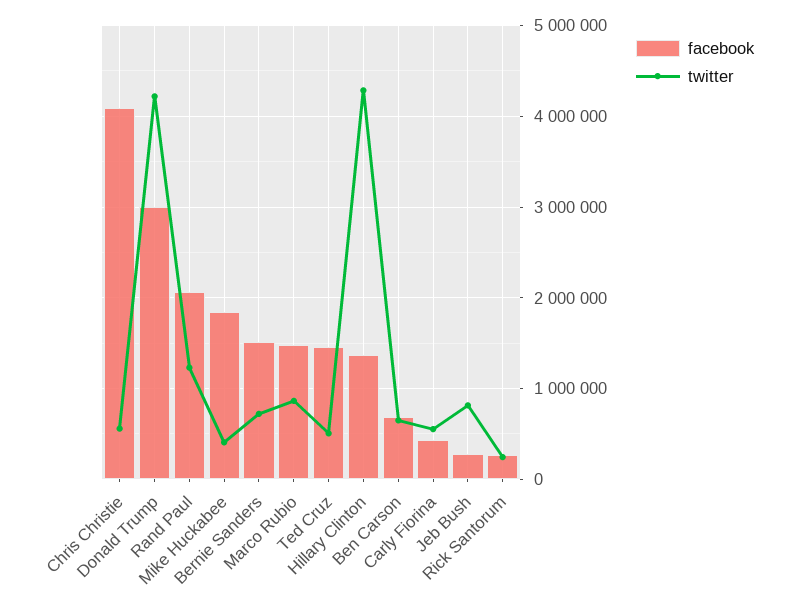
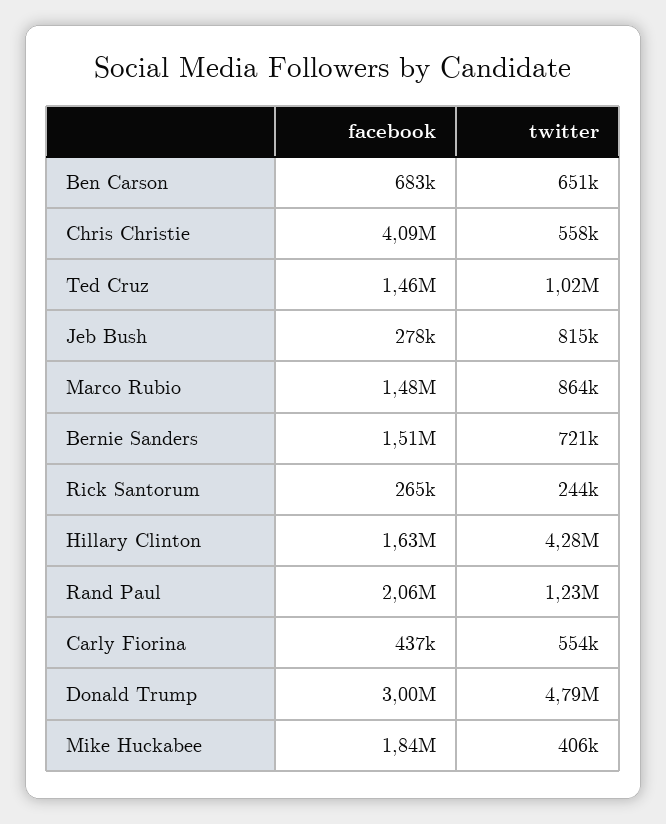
twitter, Donald Trump: 4200000 -> 4790000
twitter, Ted Cruz: 500000 -> 1020000
facebook, Hillary Clinton: 1400000 -> 1630000

